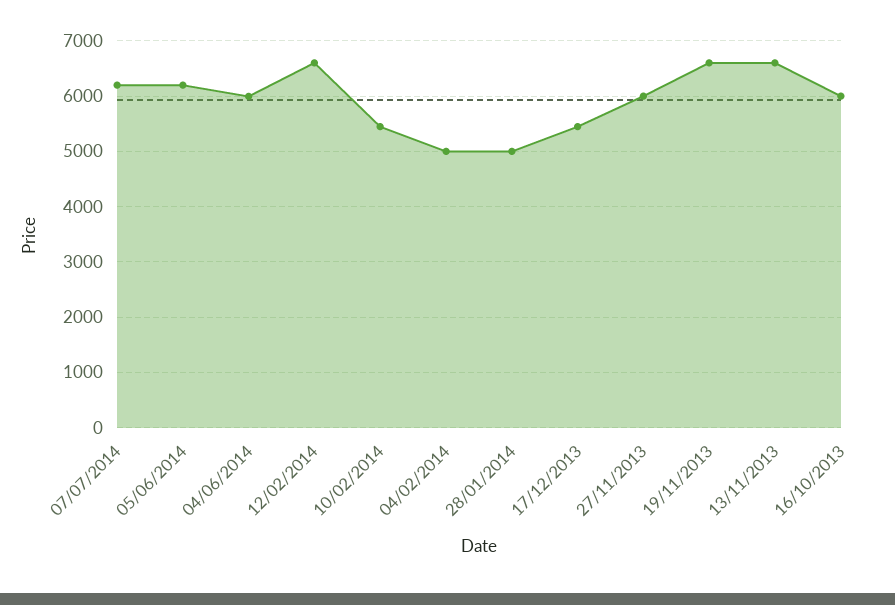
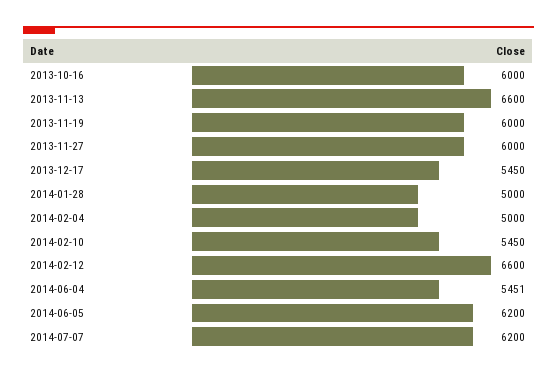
04/06/2014: 6000 -> 5451
19/11/2013: 6600 -> 6000

